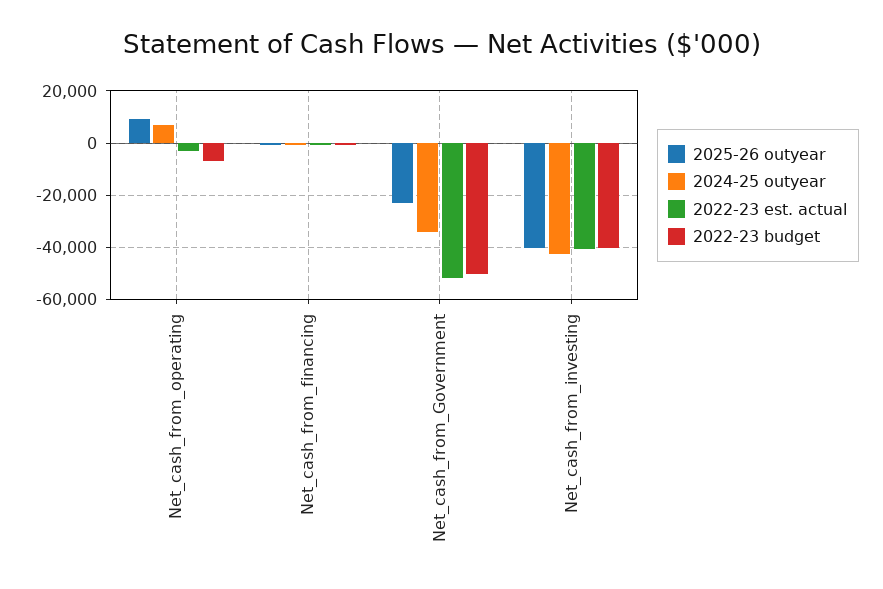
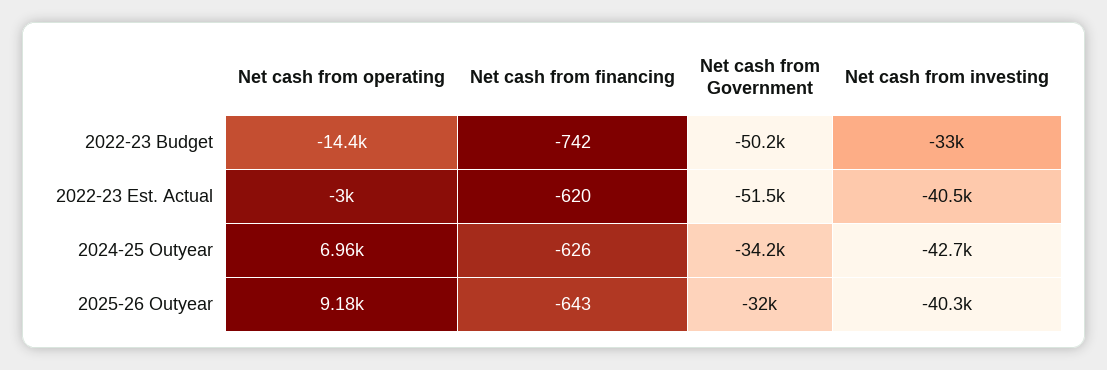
2022-23 budget, Net_cash_from_operating: -7500 -> -14400
2025-26 outyear, Net_cash_from_Government: -22500 -> -32000
2022-23 budget, Net_cash_from_investing: -40000 -> -33000

